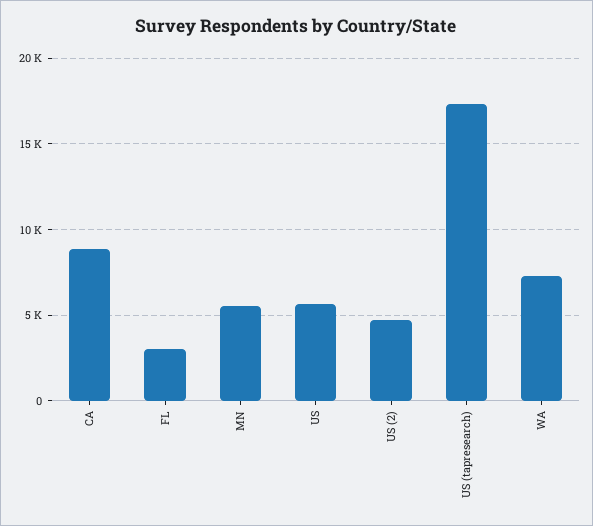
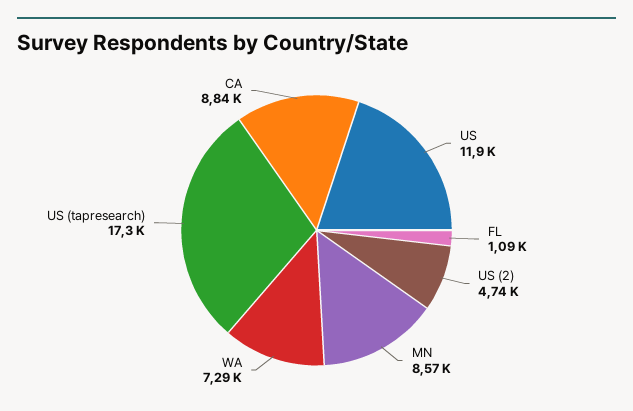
FL: 3000 -> 1090
MN: 5500 -> 8570
US: 5500 -> 11900

